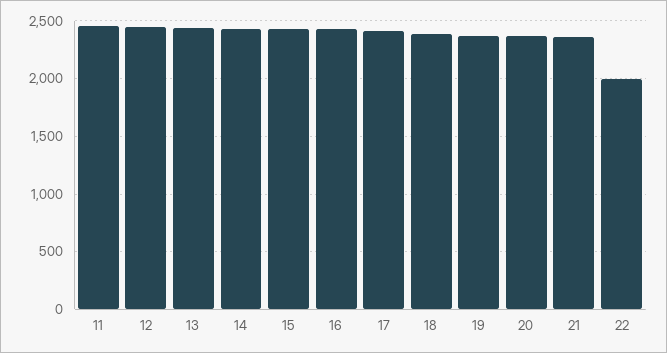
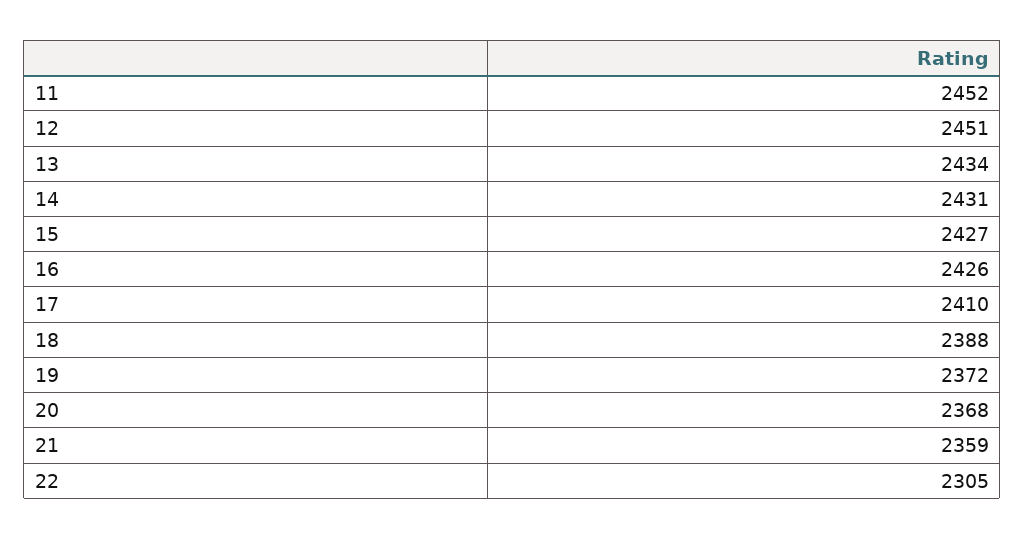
22: 2000 -> 2305

